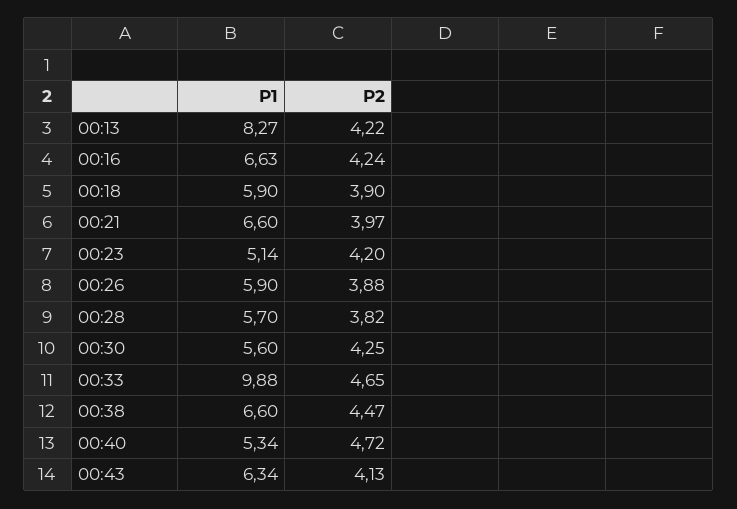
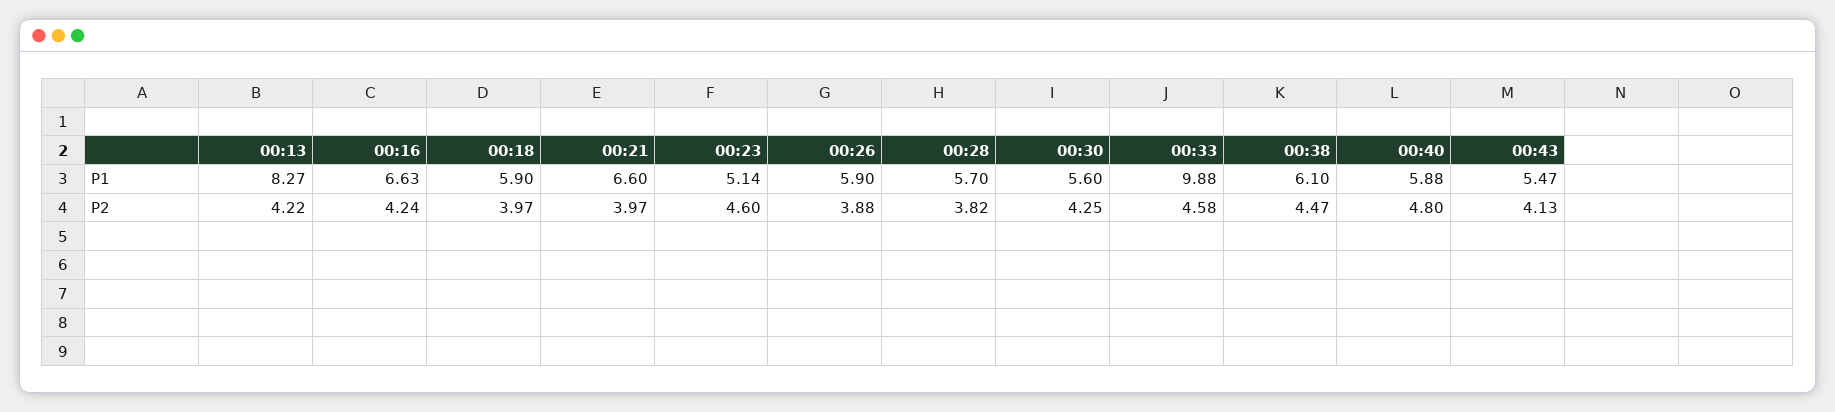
P2, 00:18: 3.9 -> 3.97
P2, 00:23: 4.2 -> 4.6
P2, 00:33: 4.65 -> 4.58
P1, 00:38: 6.6 -> 6.1
P1, 00:40: 5.34 -> 5.88
P2, 00:40: 4.72 -> 4.8
P1, 00:43: 6.34 -> 5.47

